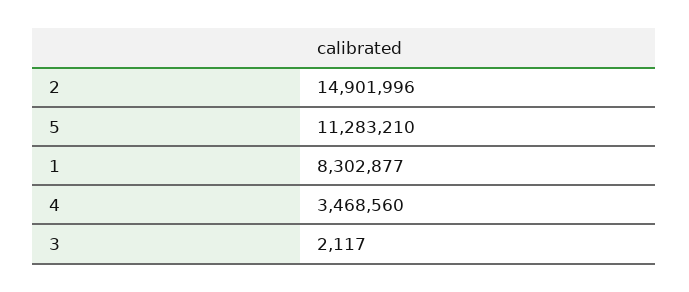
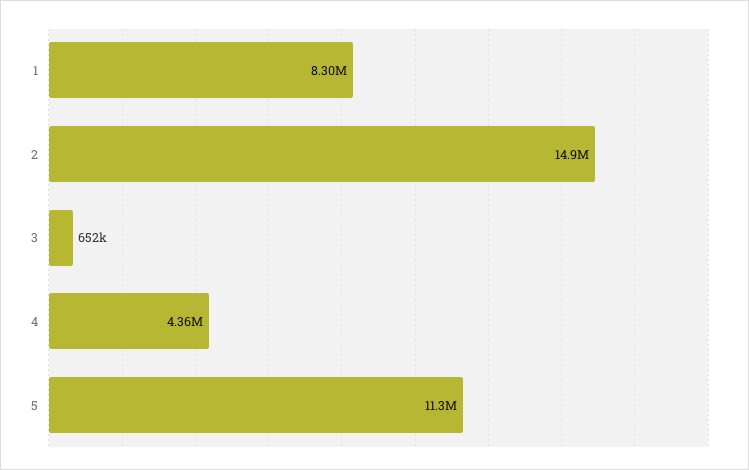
4: 3468560 -> 4360000
3: 2117 -> 652000

